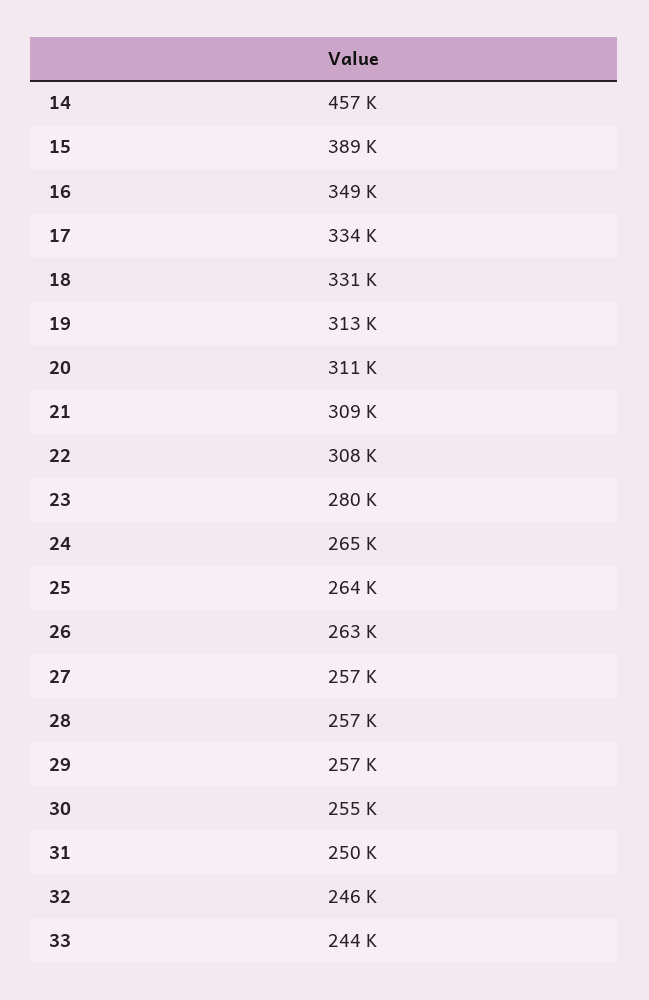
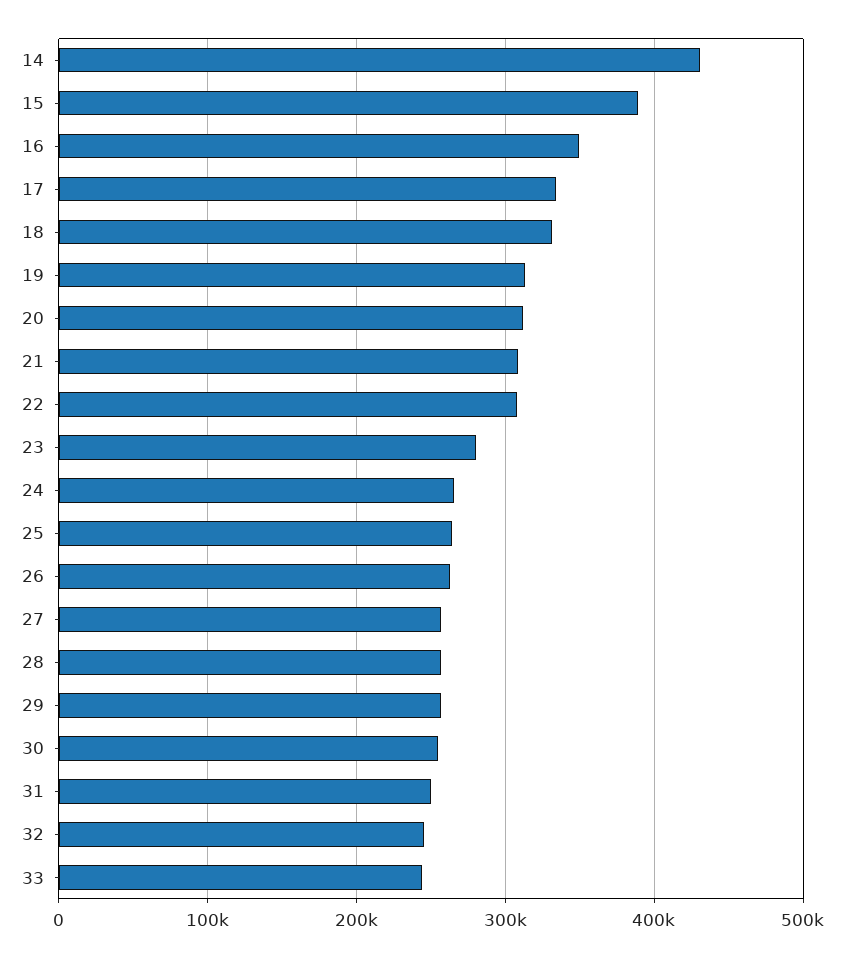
14: 457000 -> 430000

